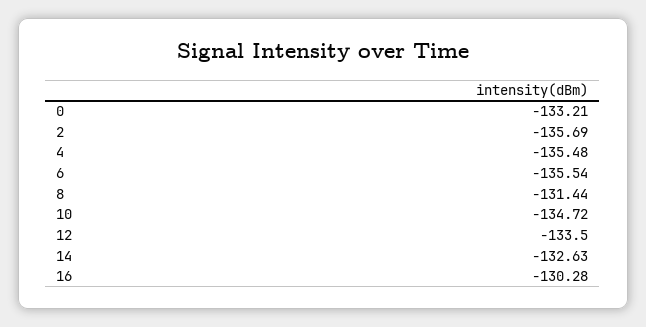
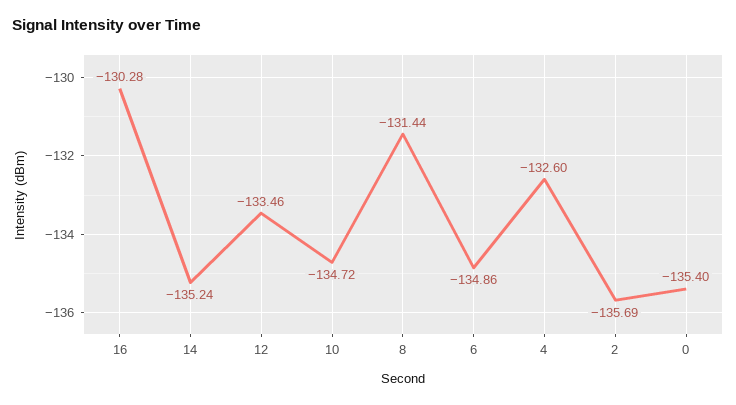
0: -133.21 -> -135.4
4: -135.48 -> -132.6
6: -135.54 -> -134.86
12: -133.5 -> -133.46
14: -132.63 -> -135.24

